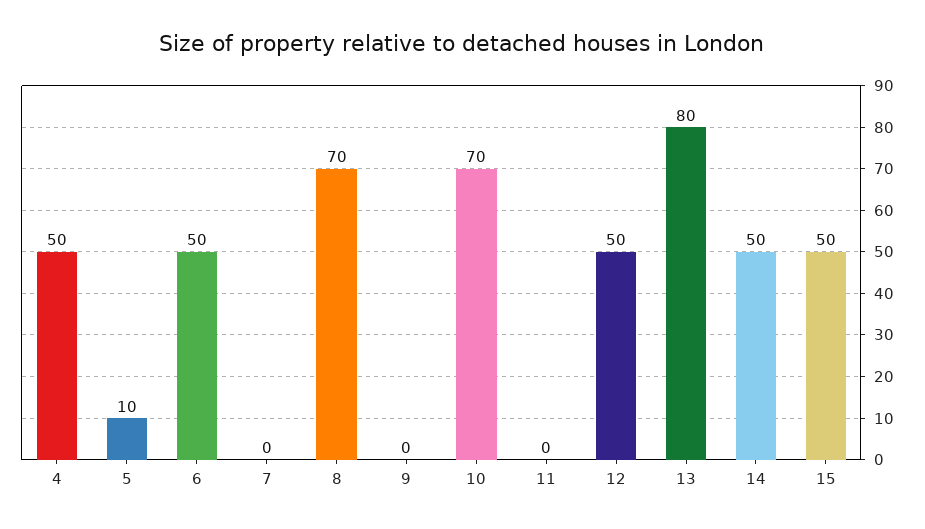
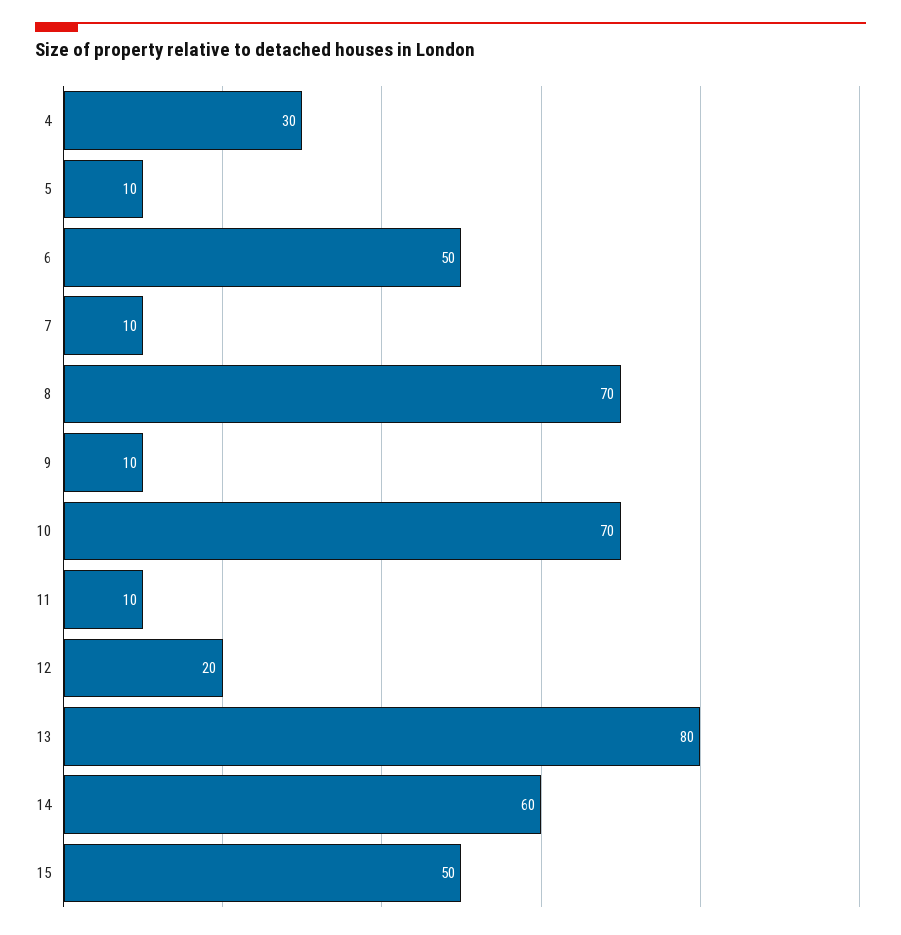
4: 50 -> 30
7: 0 -> 10
9: 0 -> 10
11: 0 -> 10
12: 50 -> 20
14: 50 -> 60

